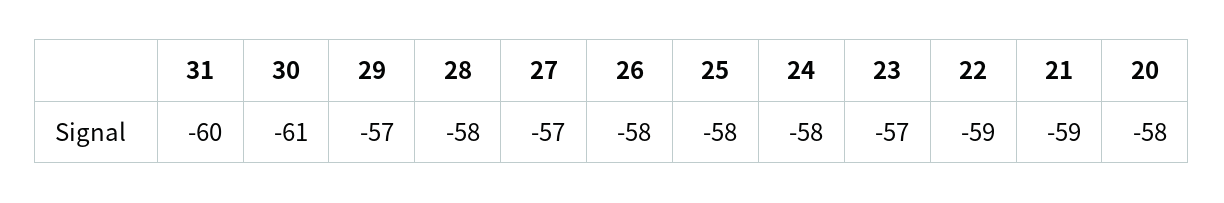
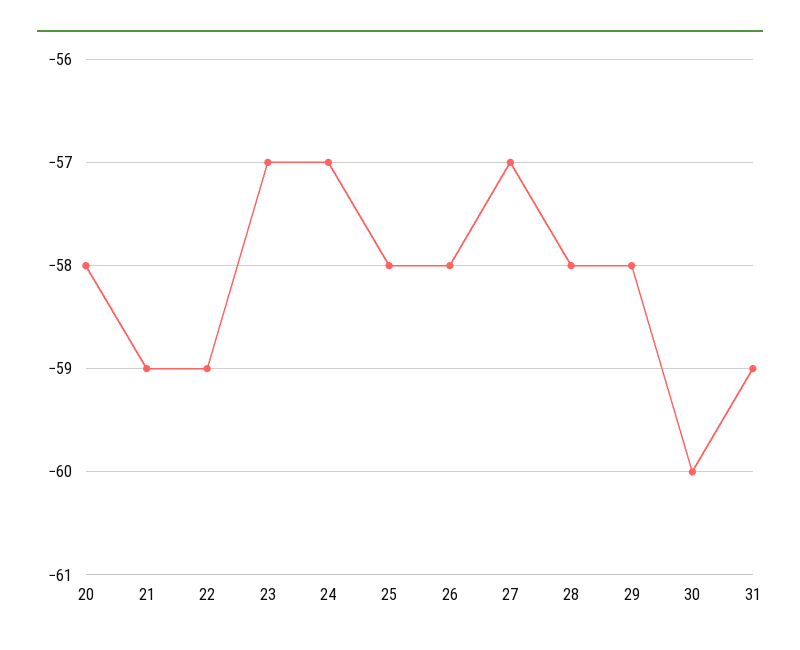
31: -60 -> -59
30: -61 -> -60
29: -57 -> -58
24: -58 -> -57

